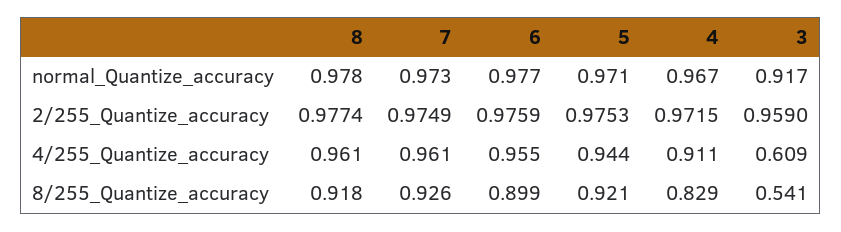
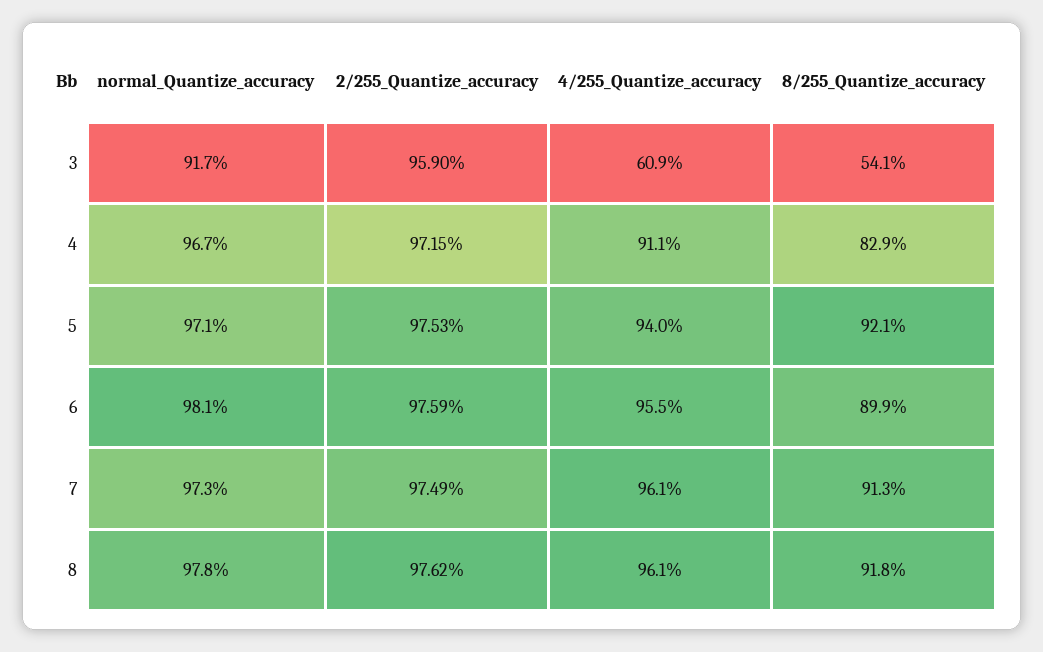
6, normal_Quantize_accuracy: 0.977 -> 0.981
8, 2/255_Quantize_accuracy: 0.9774 -> 0.9762
5, 4/255_Quantize_accuracy: 0.944 -> 0.94
7, 8/255_Quantize_accuracy: 0.926 -> 0.913

